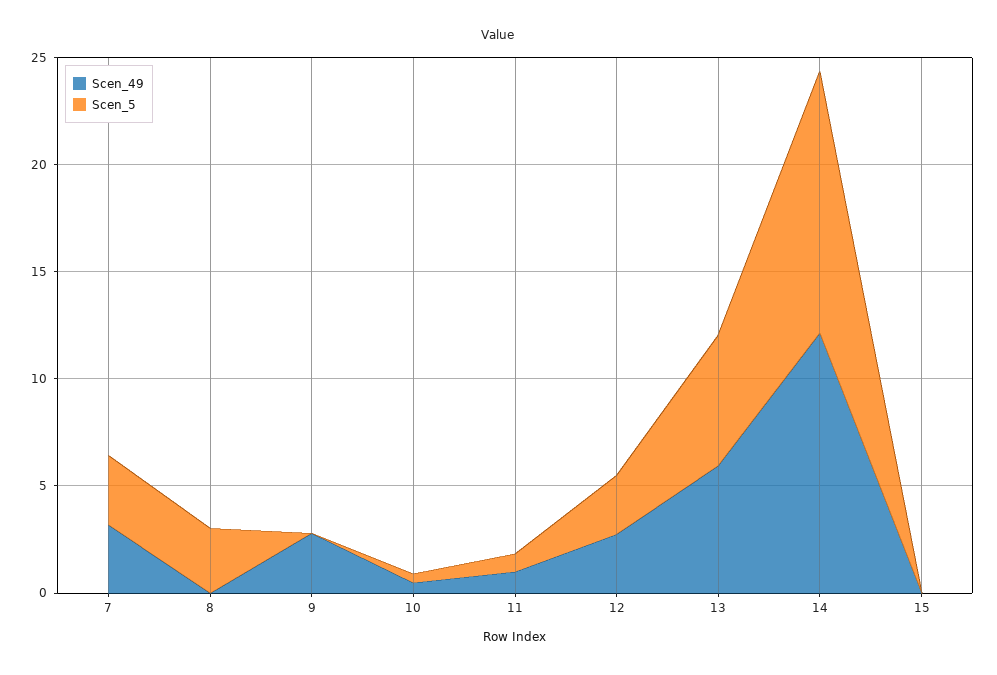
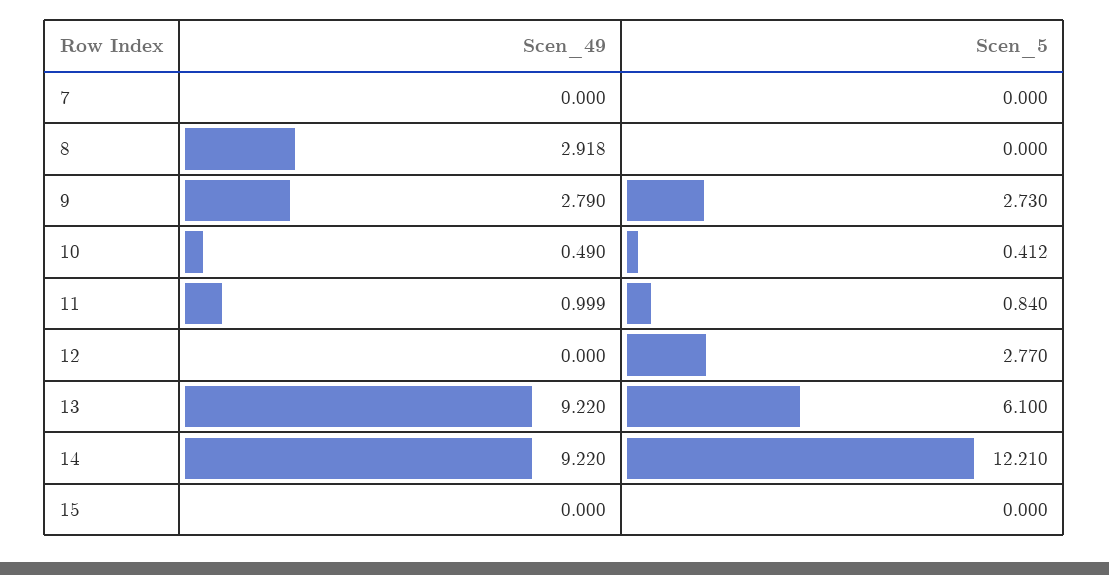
Scen_49, 7: 3 -> 0
Scen_5, 7: 3 -> 0
Scen_49, 8: 0 -> 2.918
Scen_5, 8: 3 -> 0
Scen_5, 9: 0 -> 2.73
Scen_49, 12: 3 -> 0
Scen_49, 13: 6 -> 9.22
Scen_49, 14: 12 -> 9.22

